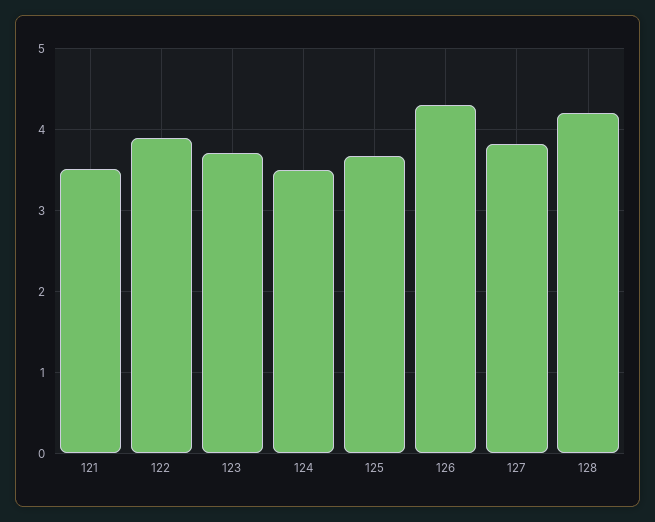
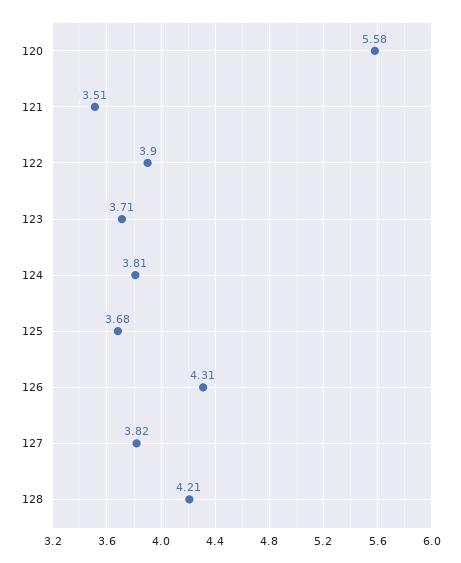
124: 3.5 -> 3.81
120: none -> 5.58

